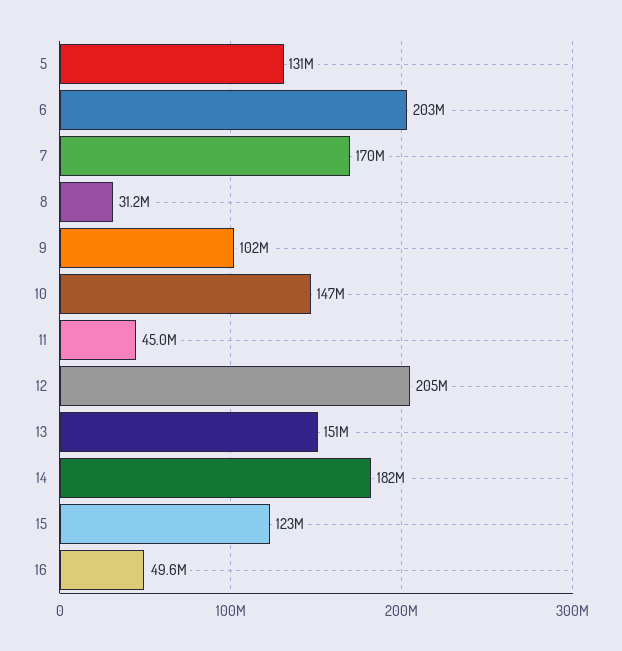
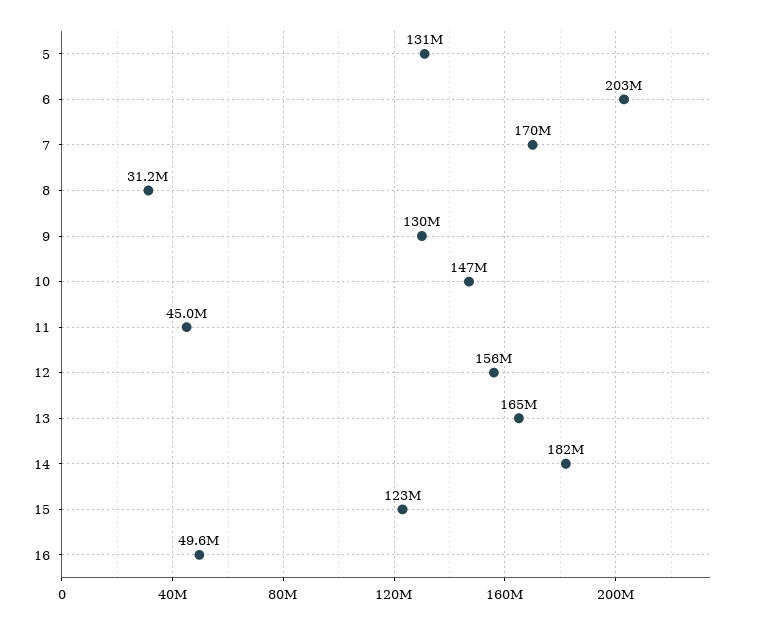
9: 102000000 -> 130000000
12: 205000000 -> 156000000
13: 151000000 -> 165000000

